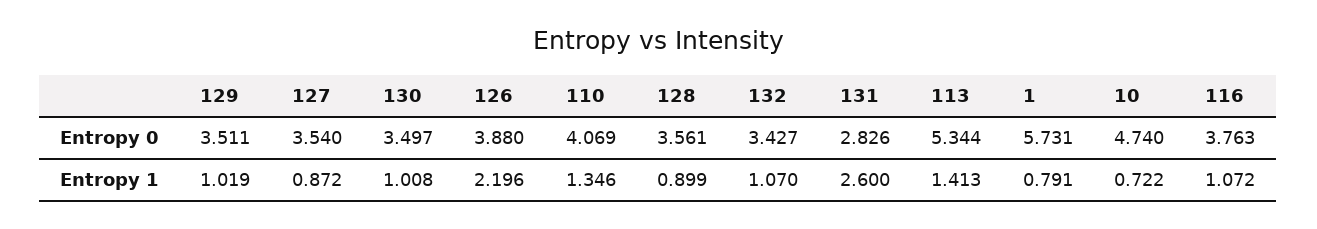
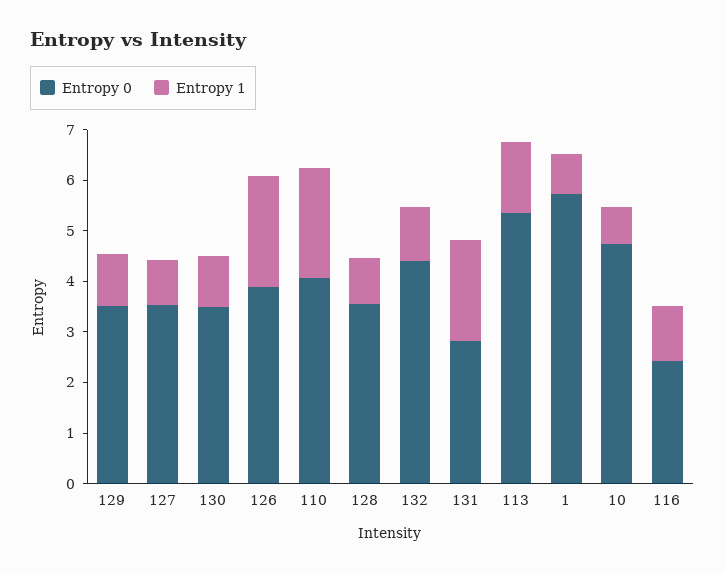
Entropy 0, 132: 3.427 -> 4.4
Entropy 0, 116: 3.763 -> 2.4
Entropy 1, 110: 1.346 -> 2.2
Entropy 1, 131: 2.6 -> 2

